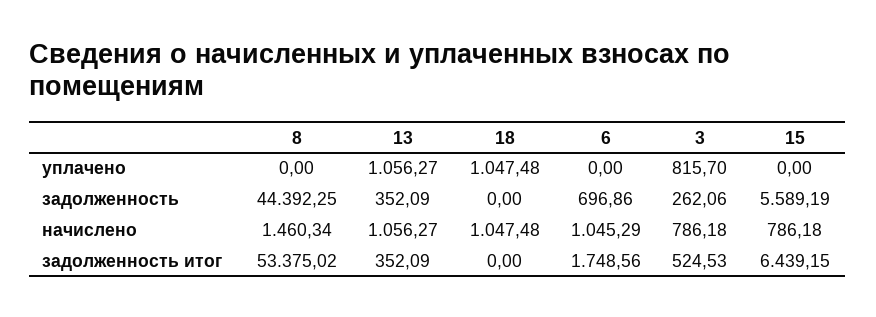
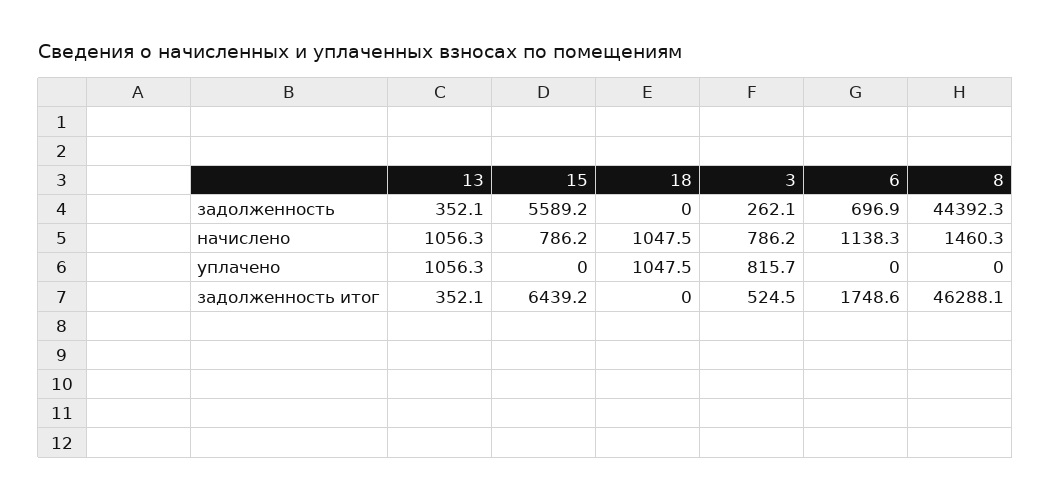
6, начислено: 1045.29 -> 1138.3
8, задолженность итог: 53375.02 -> 46288.1

